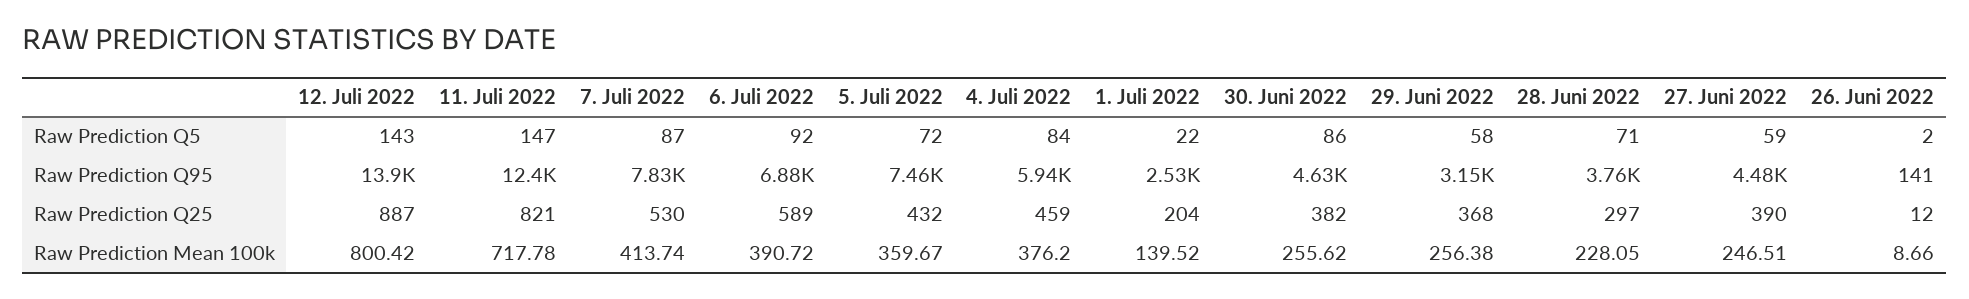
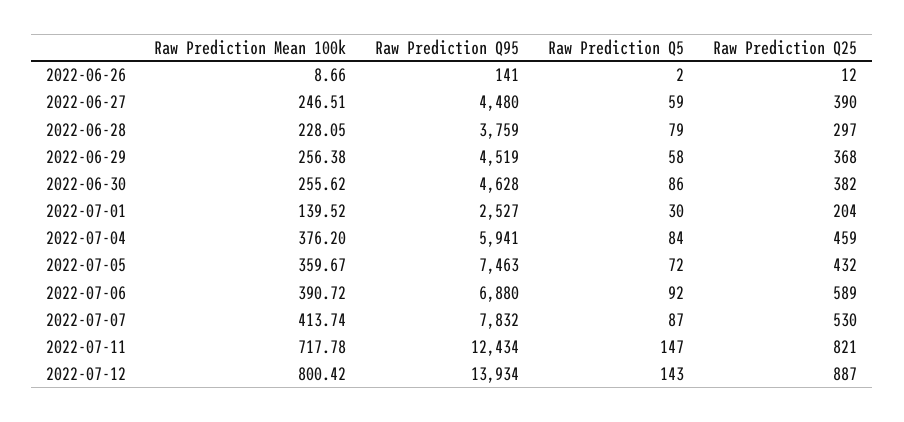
1. Juli 2022, Raw Prediction Q5: 22 -> 30
28. Juni 2022, Raw Prediction Q5: 71 -> 79
29. Juni 2022, Raw Prediction Q95: 3150 -> 4519

